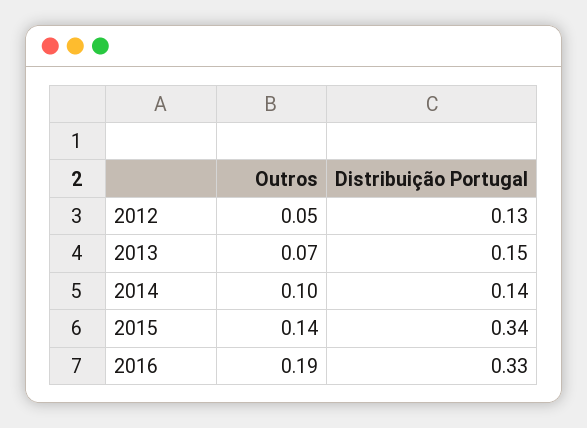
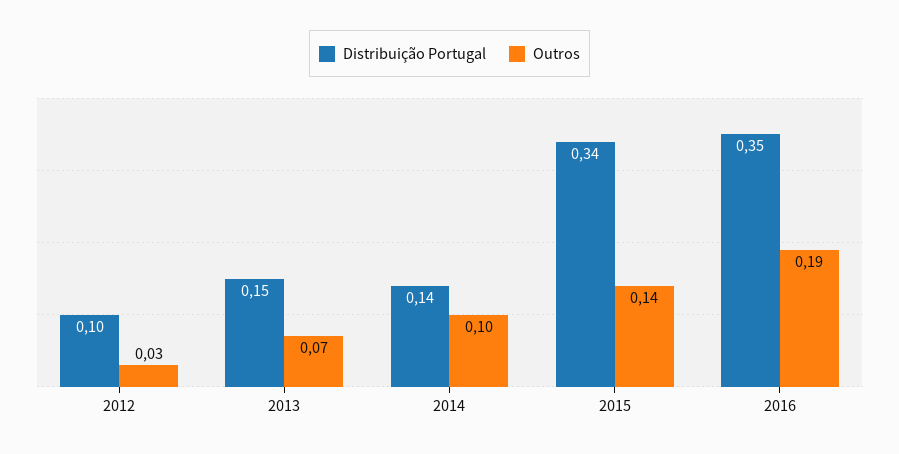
Outros, 2012: 0.05 -> 0.03
Distribuição Portugal, 2012: 0.13 -> 0.1
Distribuição Portugal, 2016: 0.33 -> 0.35

